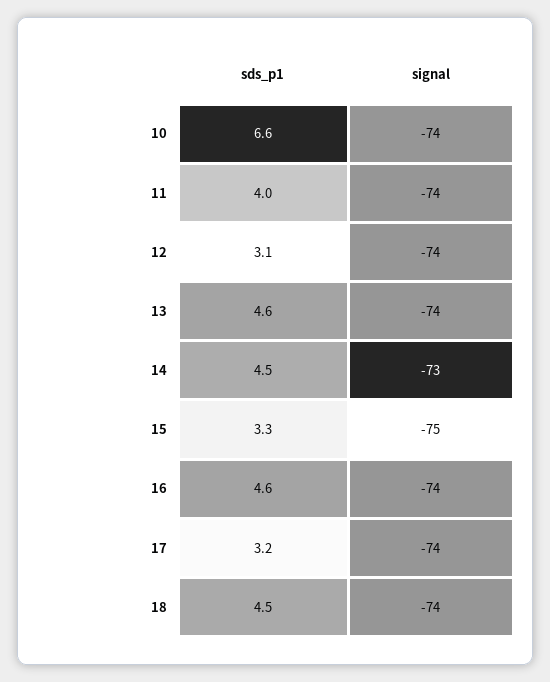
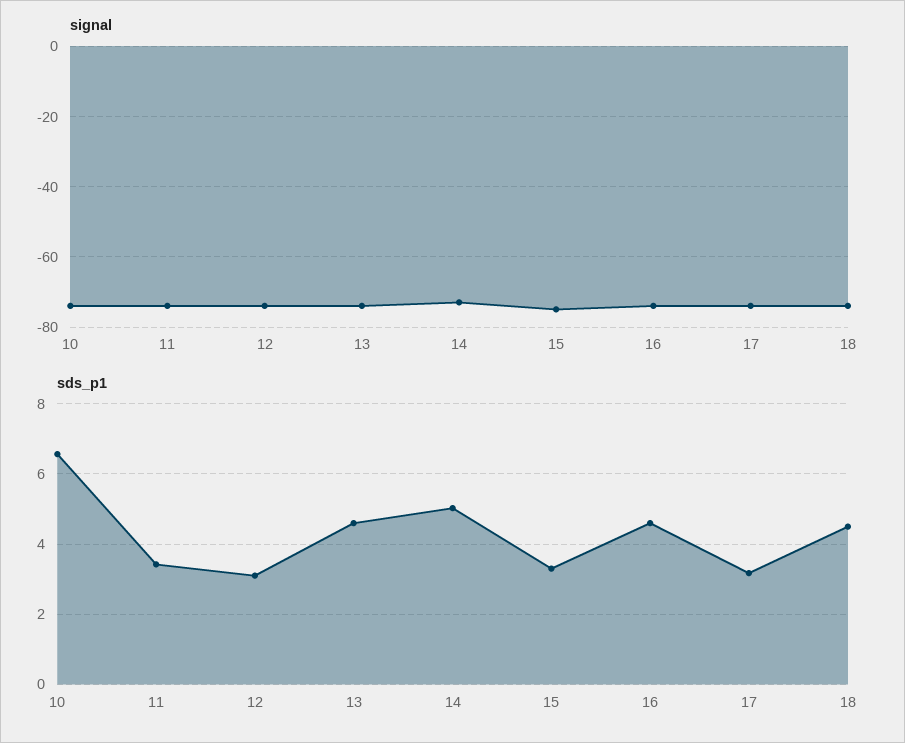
sds_p1, 11: 4 -> 3.4
sds_p1, 14: 4.5 -> 5

